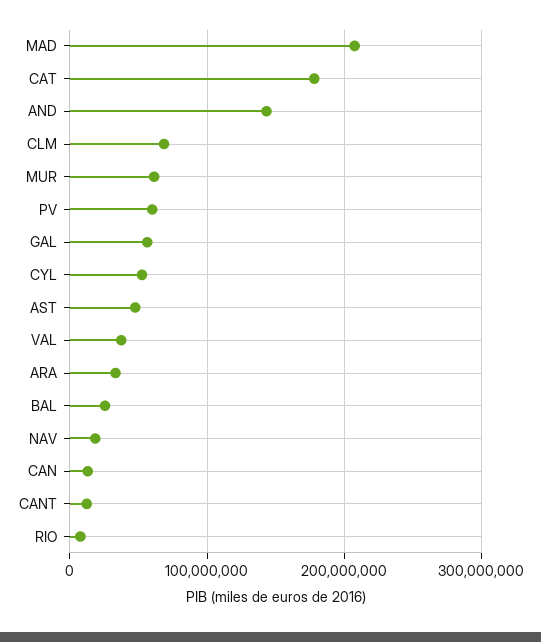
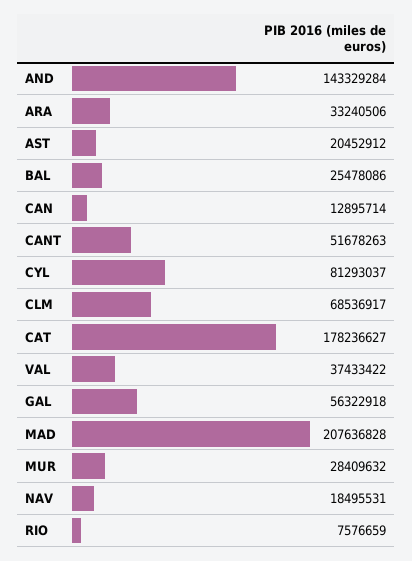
MUR: 60000000 -> 28409632
PV: 60000000 -> none
CYL: 50000000 -> 81293037
AST: 50000000 -> 20452912
CANT: 10000000 -> 51678263

